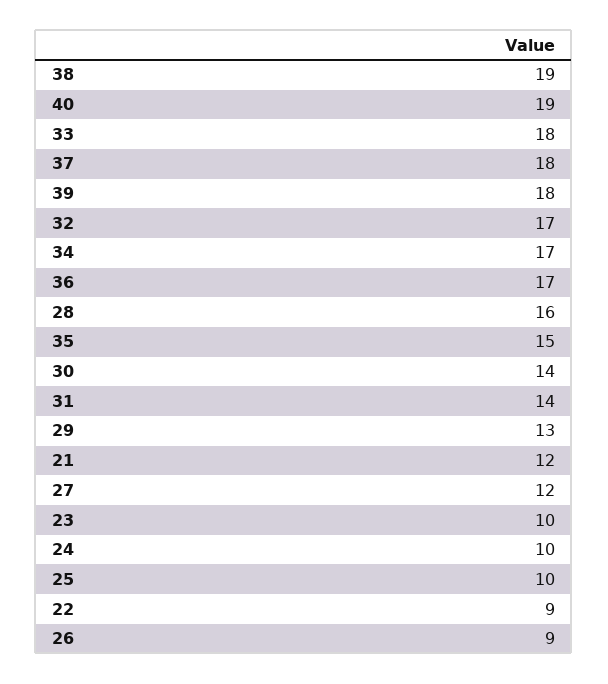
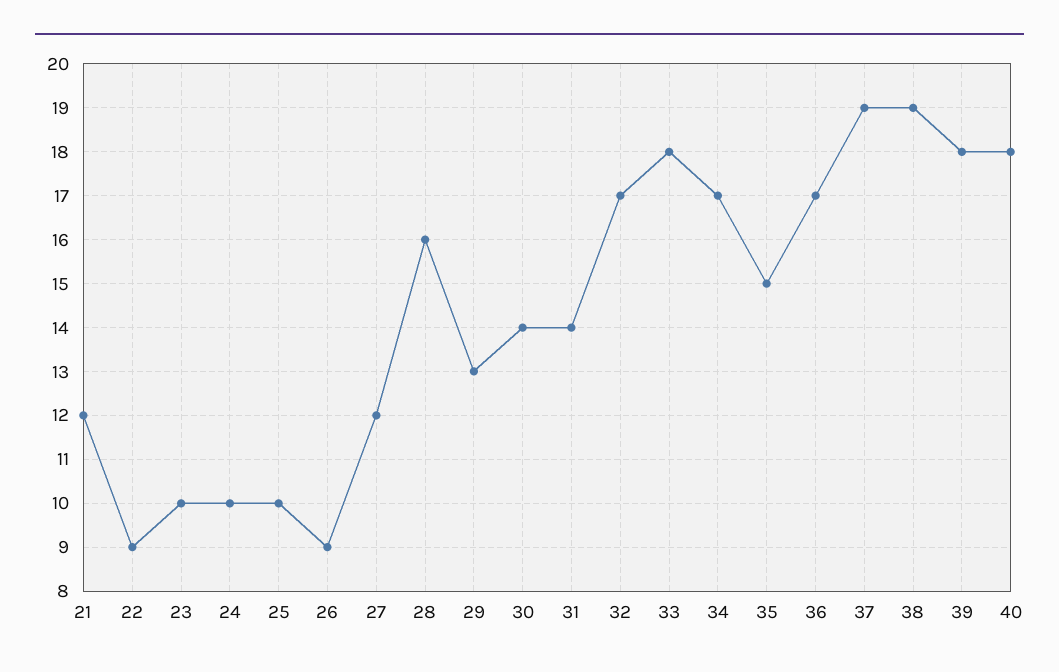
40: 19 -> 18
37: 18 -> 19

